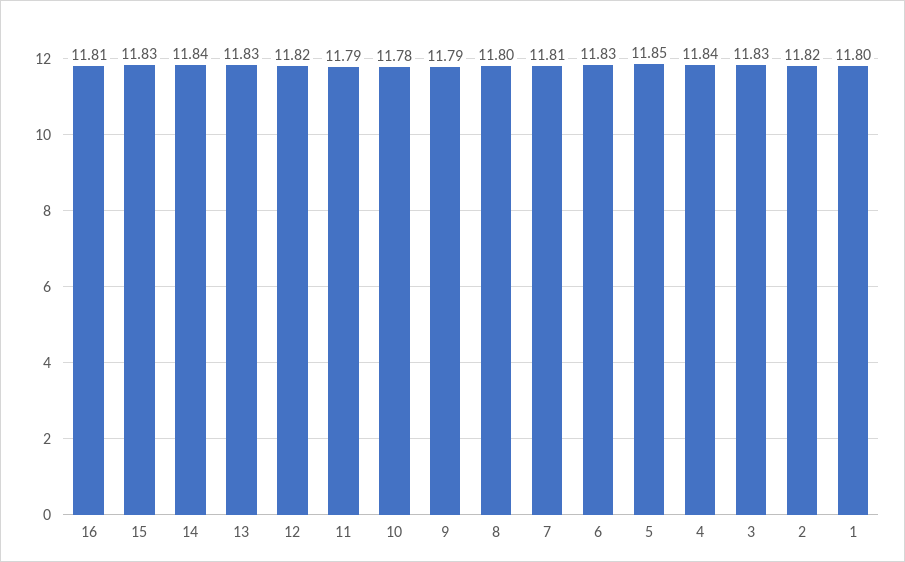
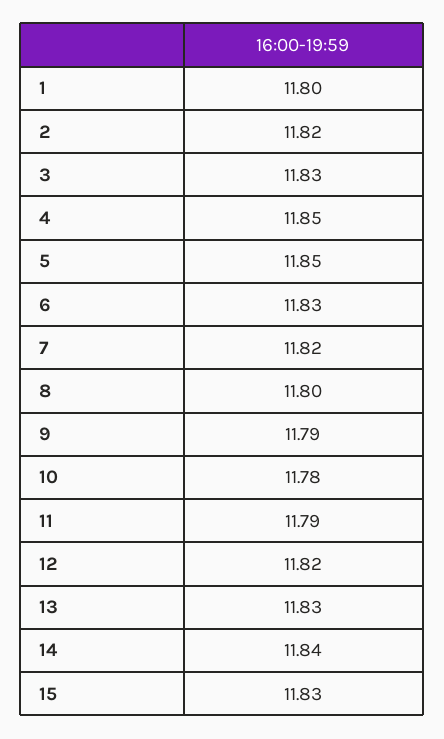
16: 11.81 -> none
7: 11.81 -> 11.82
4: 11.84 -> 11.85

